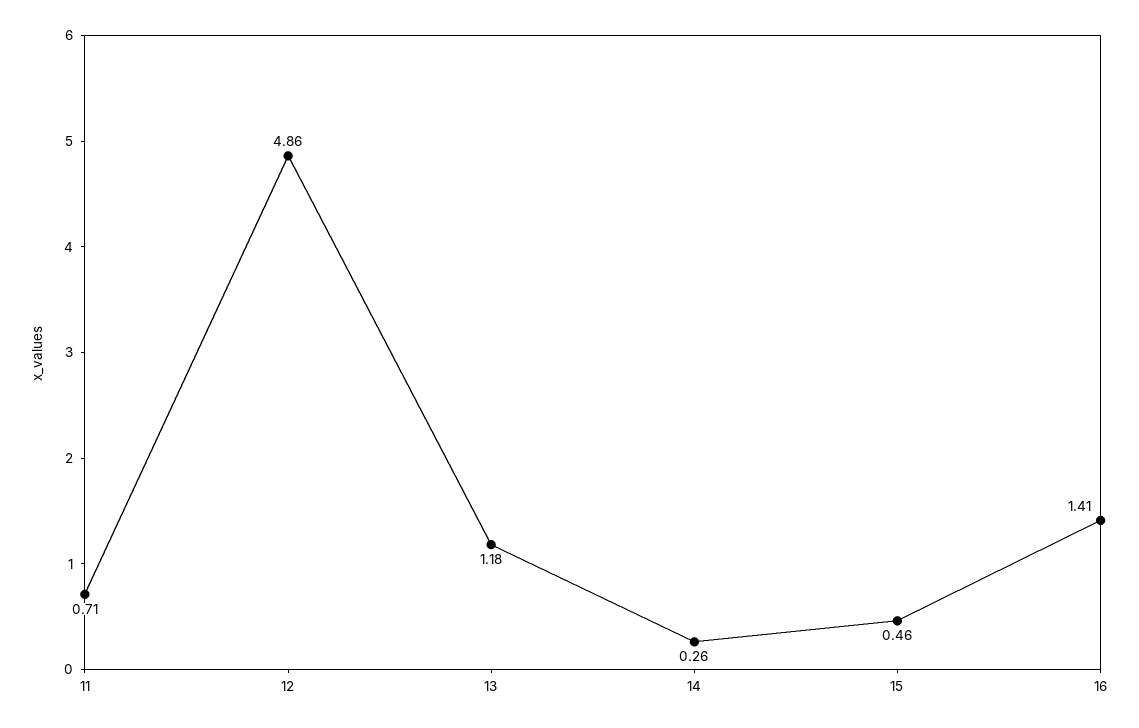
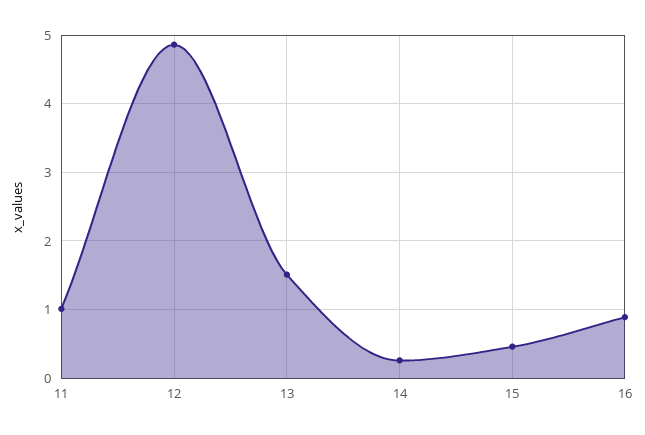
11: 0.71 -> 1
13: 1.18 -> 1.5
16: 1.41 -> 0.9

